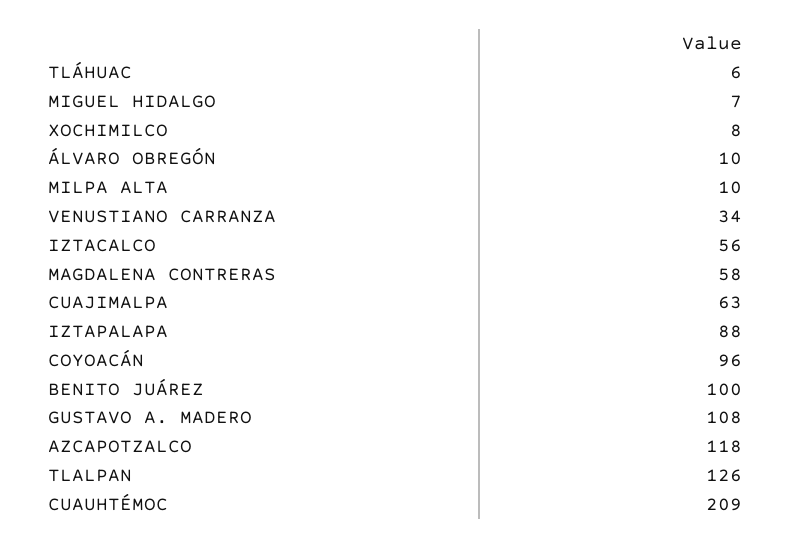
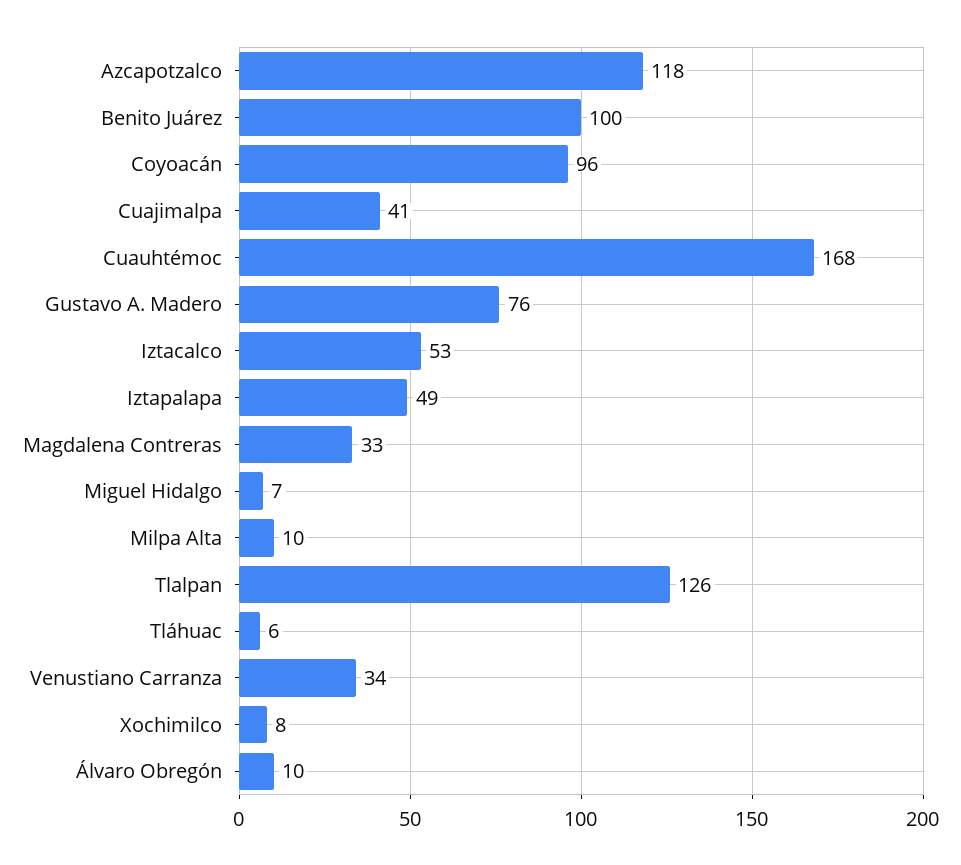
IZTACALCO: 56 -> 53
MAGDALENA CONTRERAS: 58 -> 33
CUAJIMALPA: 63 -> 41
IZTAPALAPA: 88 -> 49
GUSTAVO A. MADERO: 108 -> 76
CUAUHTÉMOC: 209 -> 168

